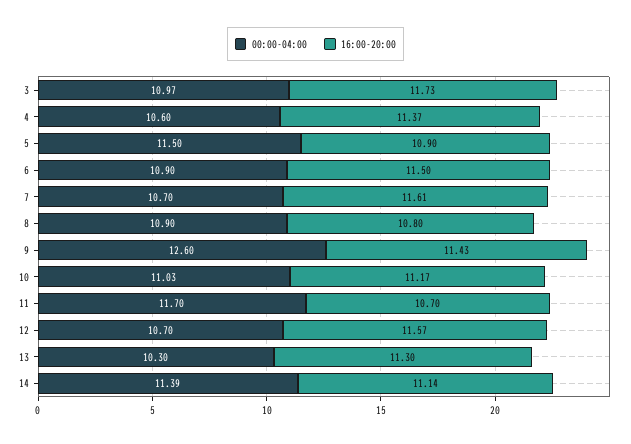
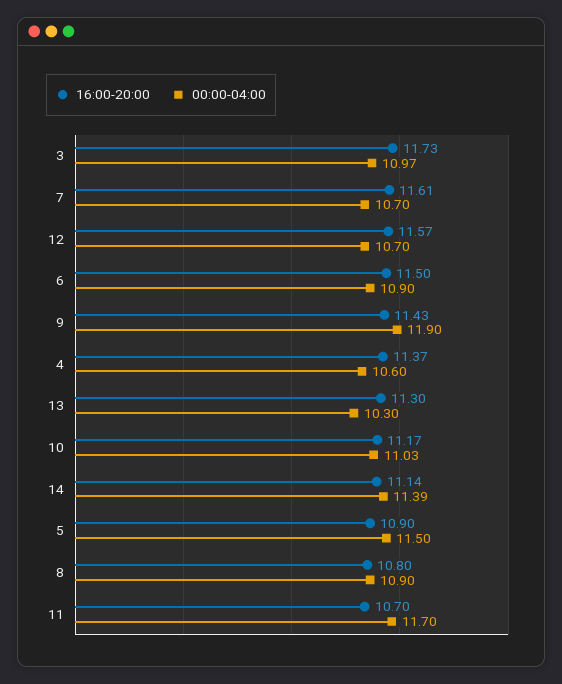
00:00-04:00, 9: 12.6 -> 11.9

